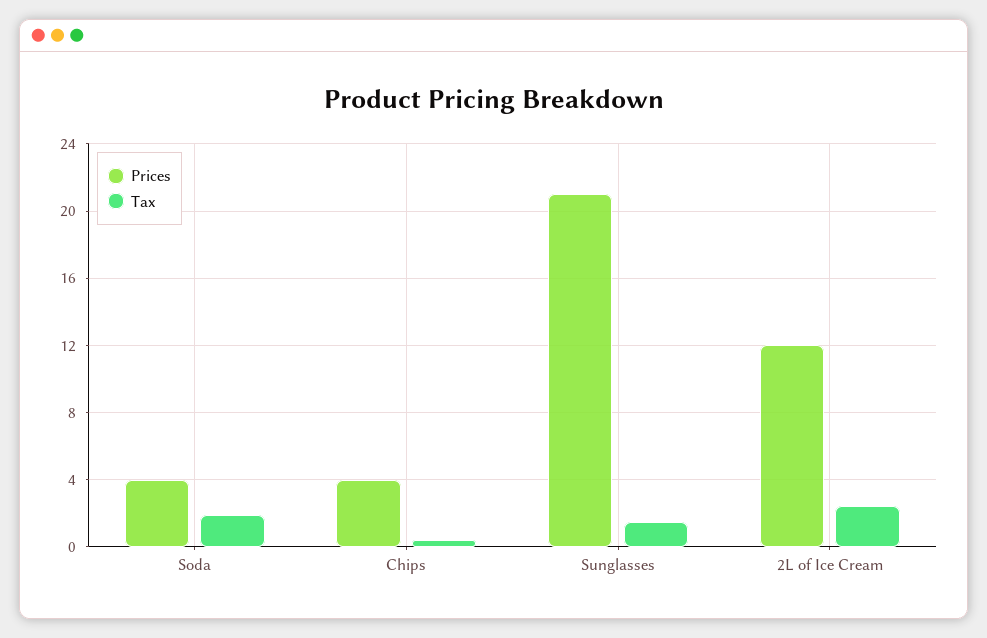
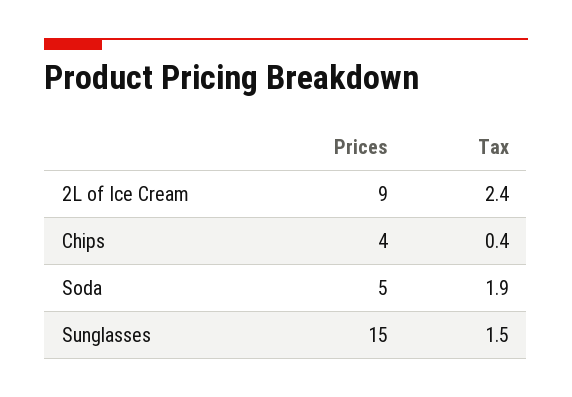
Prices, Soda: 4 -> 5
Prices, Sunglasses: 21 -> 15
Prices, 2L of Ice Cream: 12 -> 9

